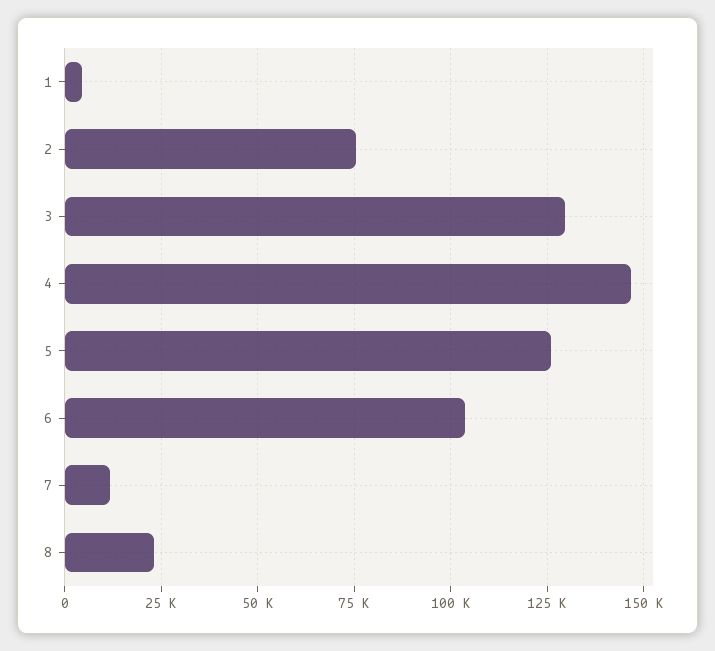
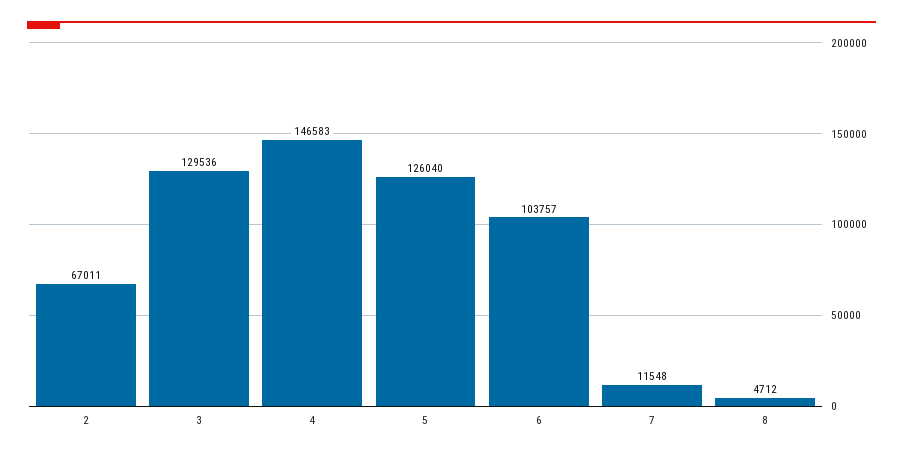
1: 5000 -> none
2: 75000 -> 67011
8: 22500 -> 4712

